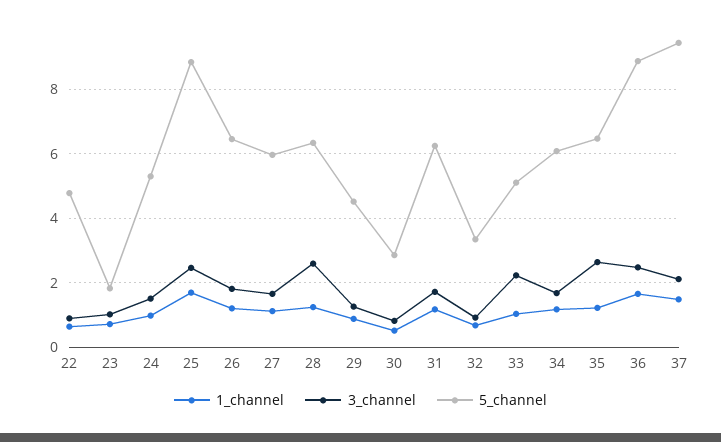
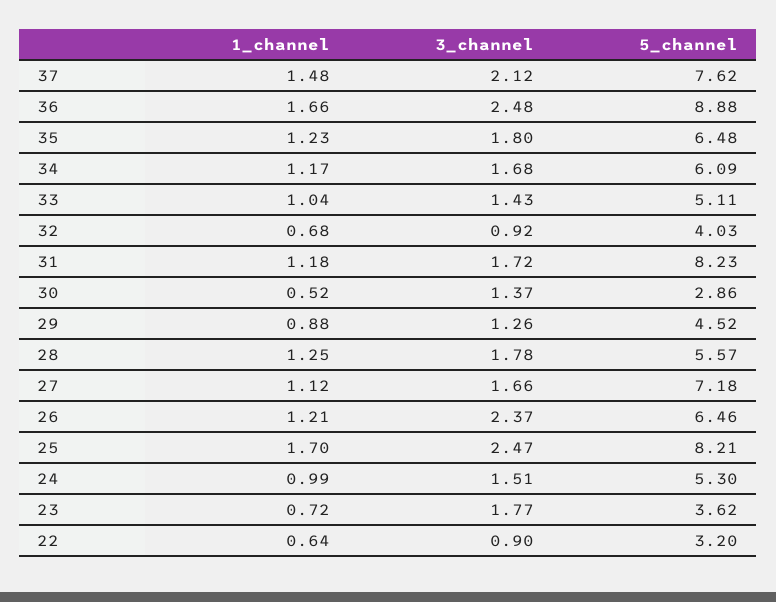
5_channel, 22: 4.8 -> 3.2
3_channel, 23: 1 -> 1.77
5_channel, 23: 1.8 -> 3.62
5_channel, 25: 8.8 -> 8.21
3_channel, 26: 1.8 -> 2.37
5_channel, 27: 6 -> 7.18
3_channel, 28: 2.6 -> 1.78
5_channel, 28: 6.4 -> 5.57
3_channel, 30: 0.8 -> 1.37
5_channel, 31: 6.2 -> 8.23
5_channel, 32: 3.4 -> 4.03
3_channel, 33: 2.2 -> 1.43
3_channel, 35: 2.6 -> 1.8
5_channel, 37: 9.4 -> 7.62

